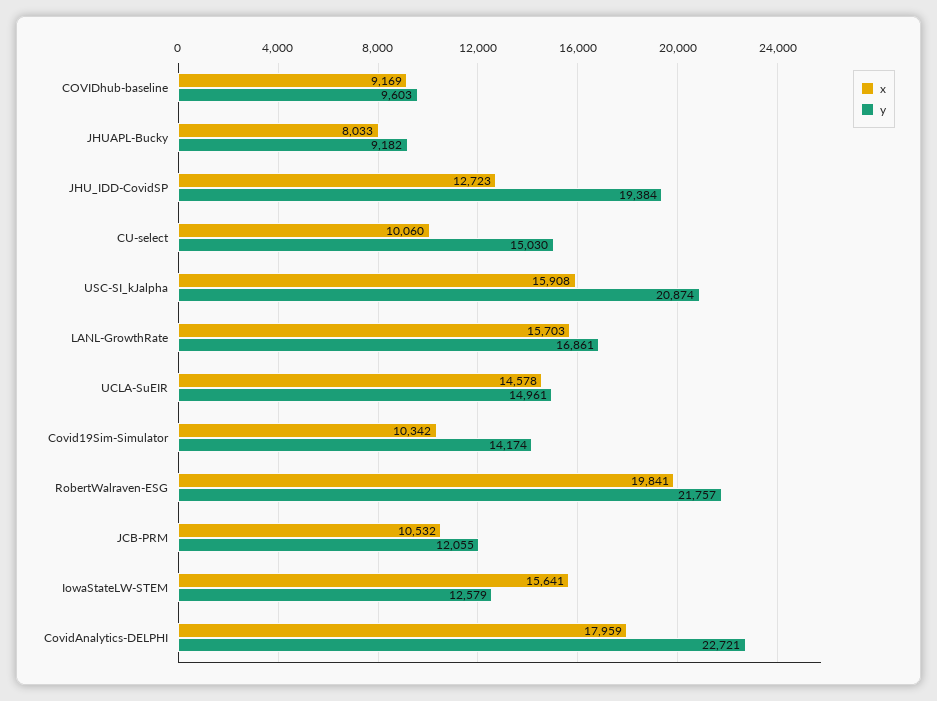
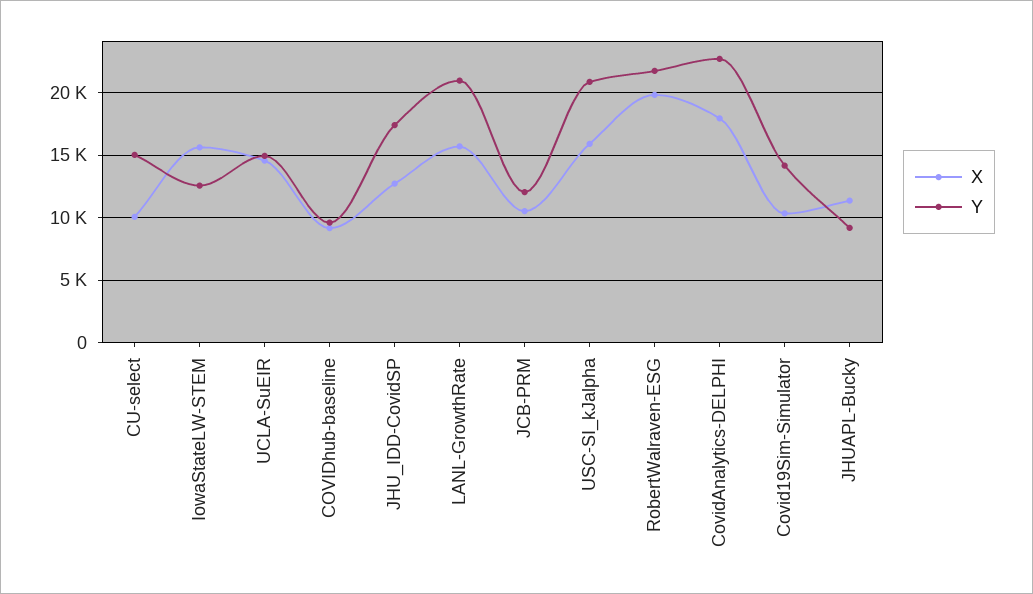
x, JHUAPL-Bucky: 8033 -> 11500
y, JHU_IDD-CovidSP: 19384 -> 17500
y, LANL-GrowthRate: 16861 -> 21000

